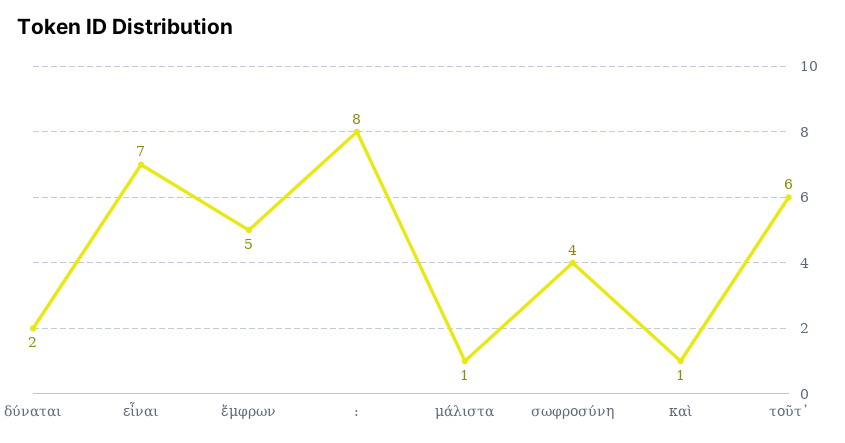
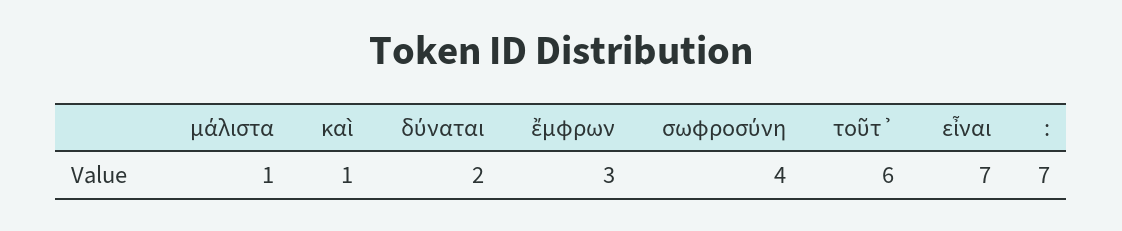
ἔμφρων: 5 -> 3
:: 8 -> 7

